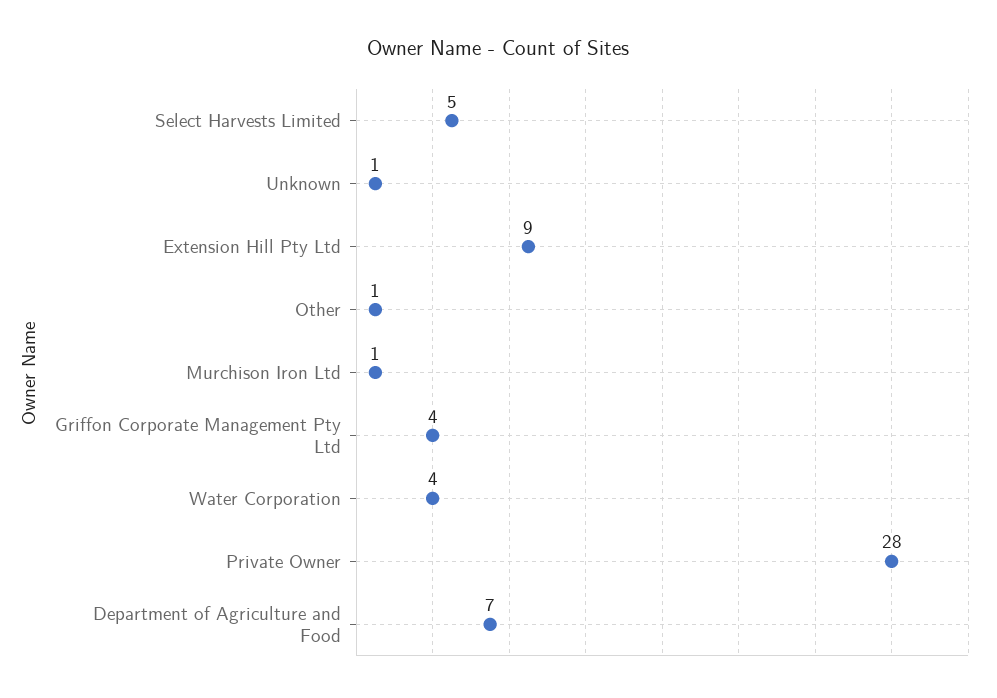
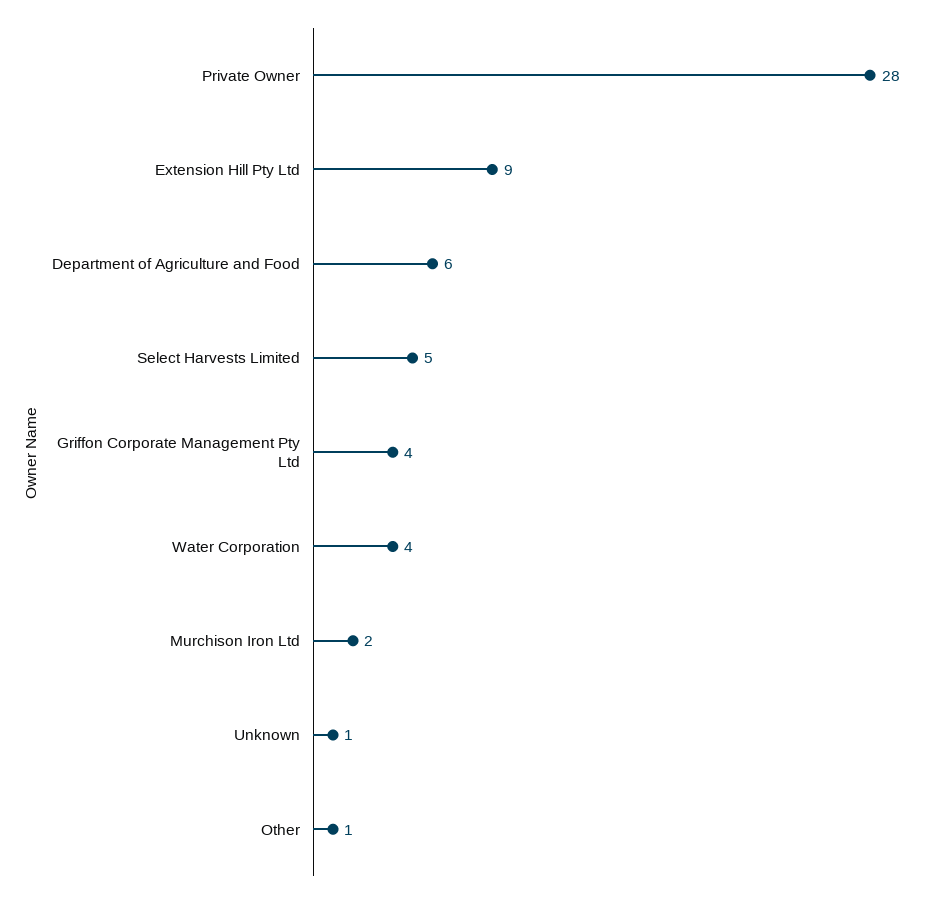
Murchison Iron Ltd: 1 -> 2
Department of Agriculture and Food: 7 -> 6

